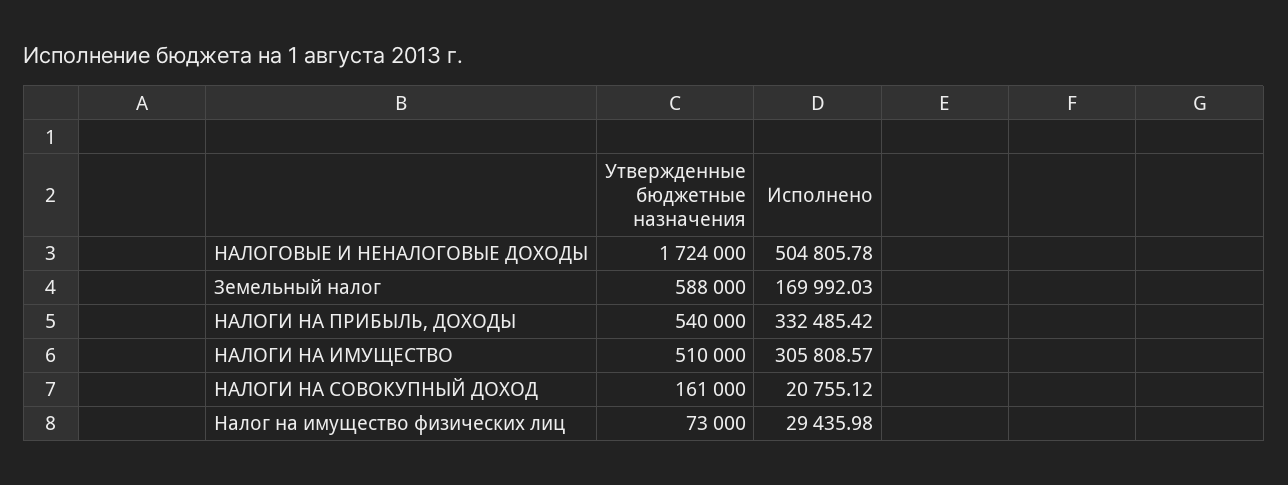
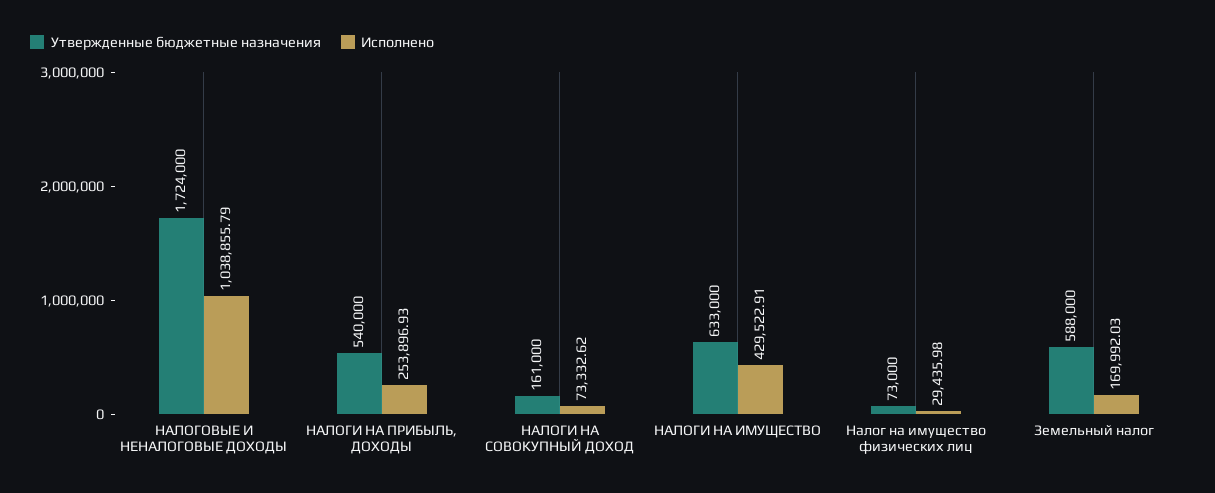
Исполнено, НАЛОГОВЫЕ И НЕНАЛОГОВЫЕ ДОХОДЫ: 504805.78 -> 1038855.79
Исполнено, НАЛОГИ НА ПРИБЫЛЬ, ДОХОДЫ: 332485.42 -> 253896.93
Утвержденные бюджетные назначения, НАЛОГИ НА ИМУЩЕСТВО: 510000 -> 633000
Исполнено, НАЛОГИ НА ИМУЩЕСТВО: 305808.57 -> 429522.91
Исполнено, НАЛОГИ НА СОВОКУПНЫЙ ДОХОД: 20755.12 -> 73332.62

